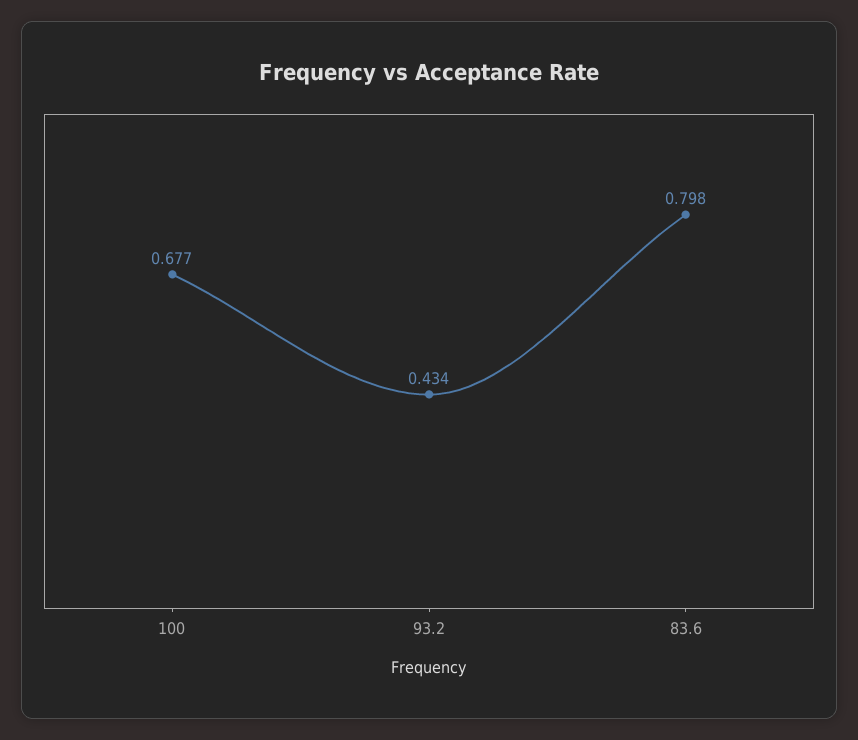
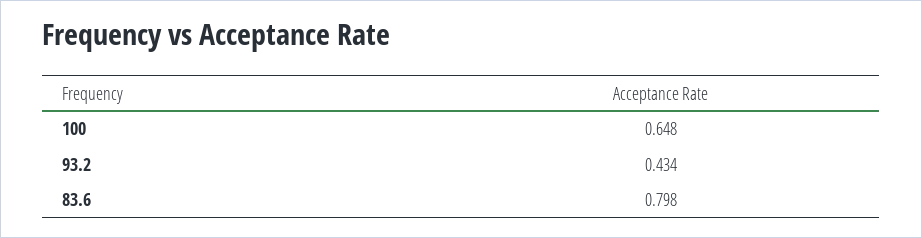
100: 0.677 -> 0.648

